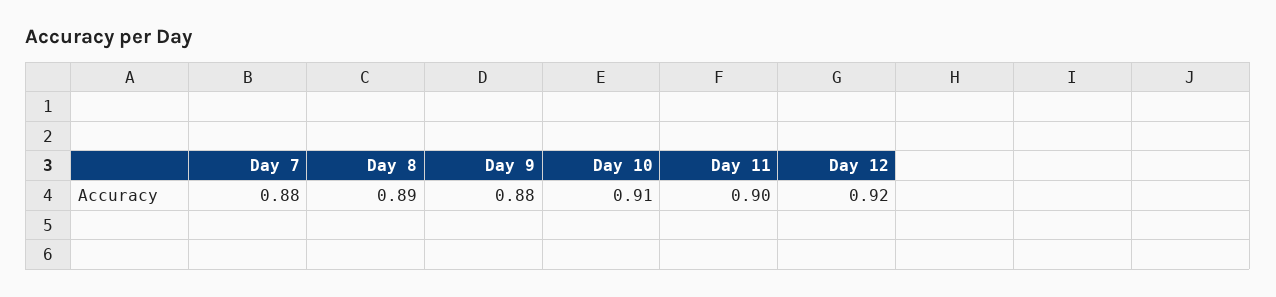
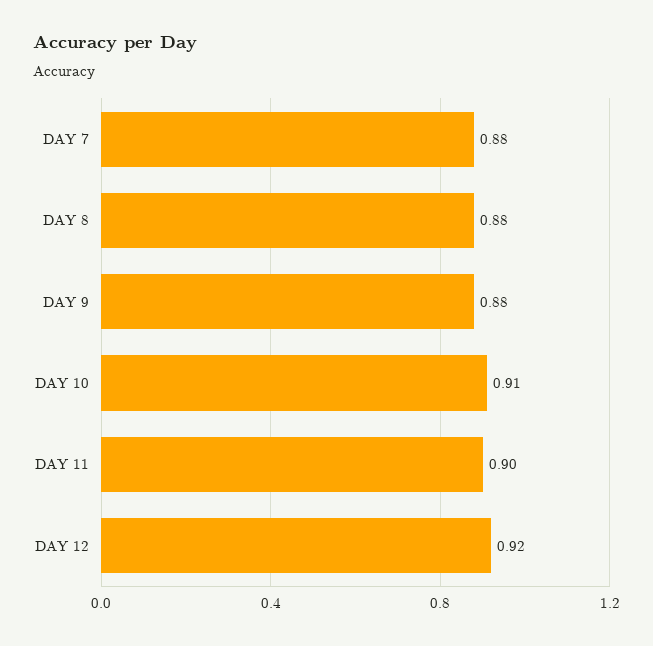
Day 8: 0.89 -> 0.88

